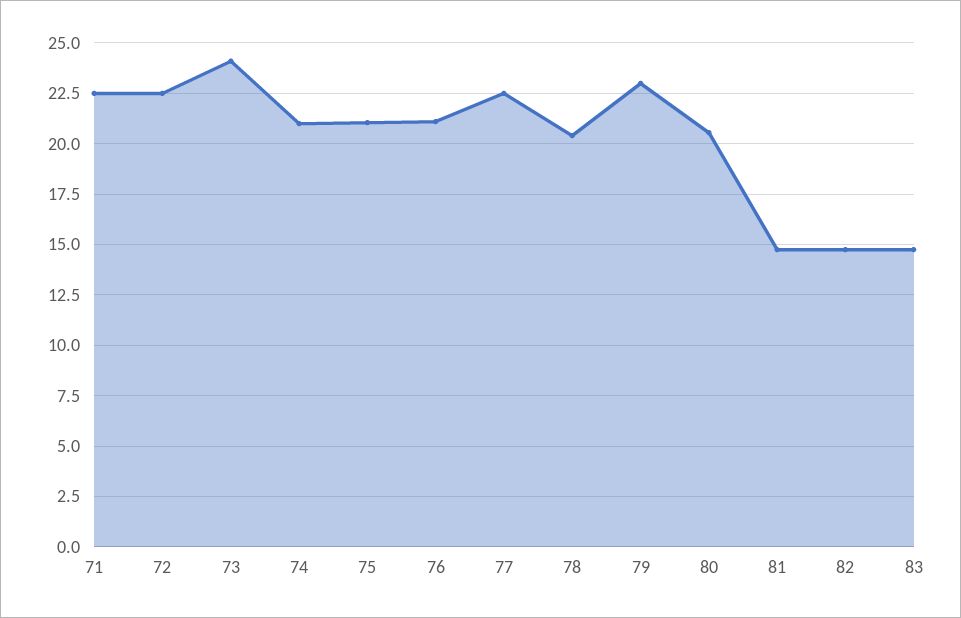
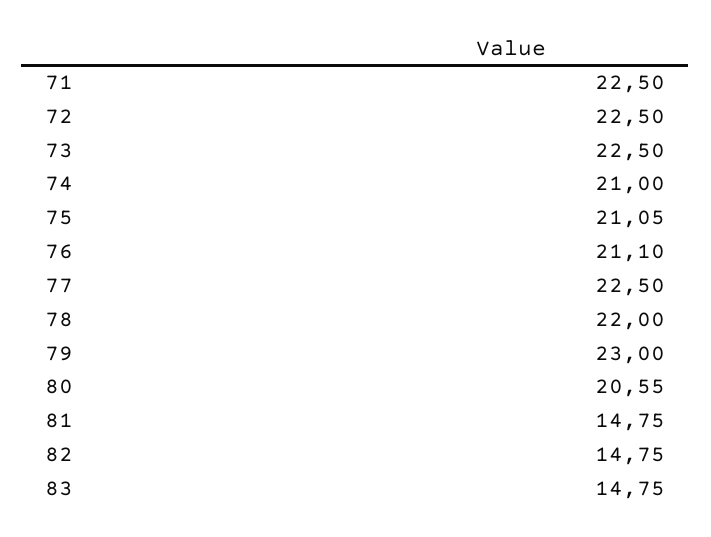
73: 24 -> 22.5
78: 20.5 -> 22

